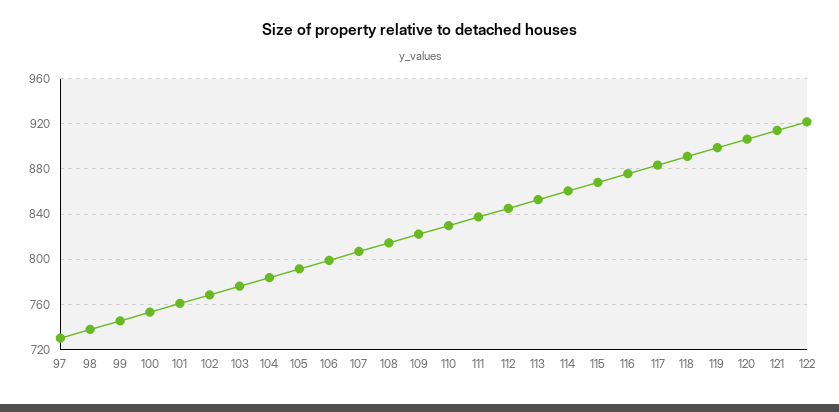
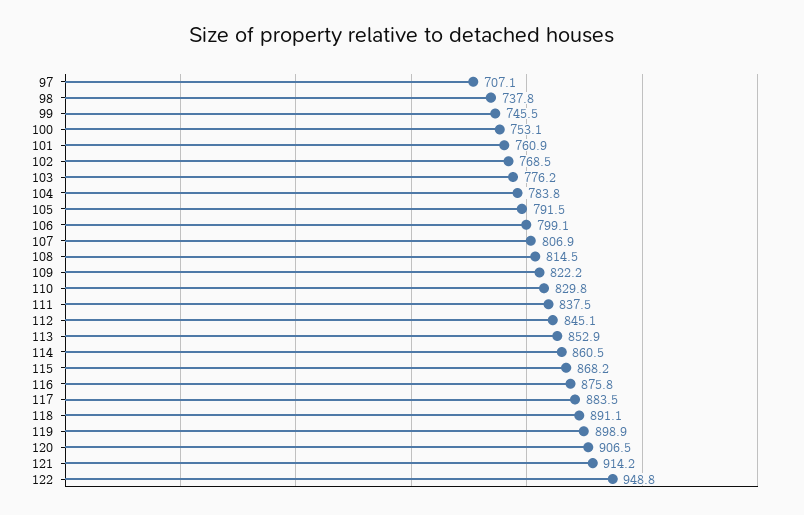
97: 730 -> 707.1
122: 920 -> 948.8

